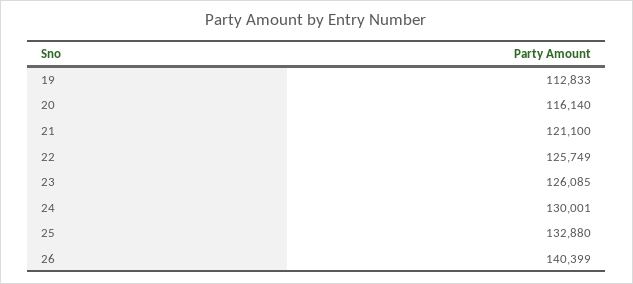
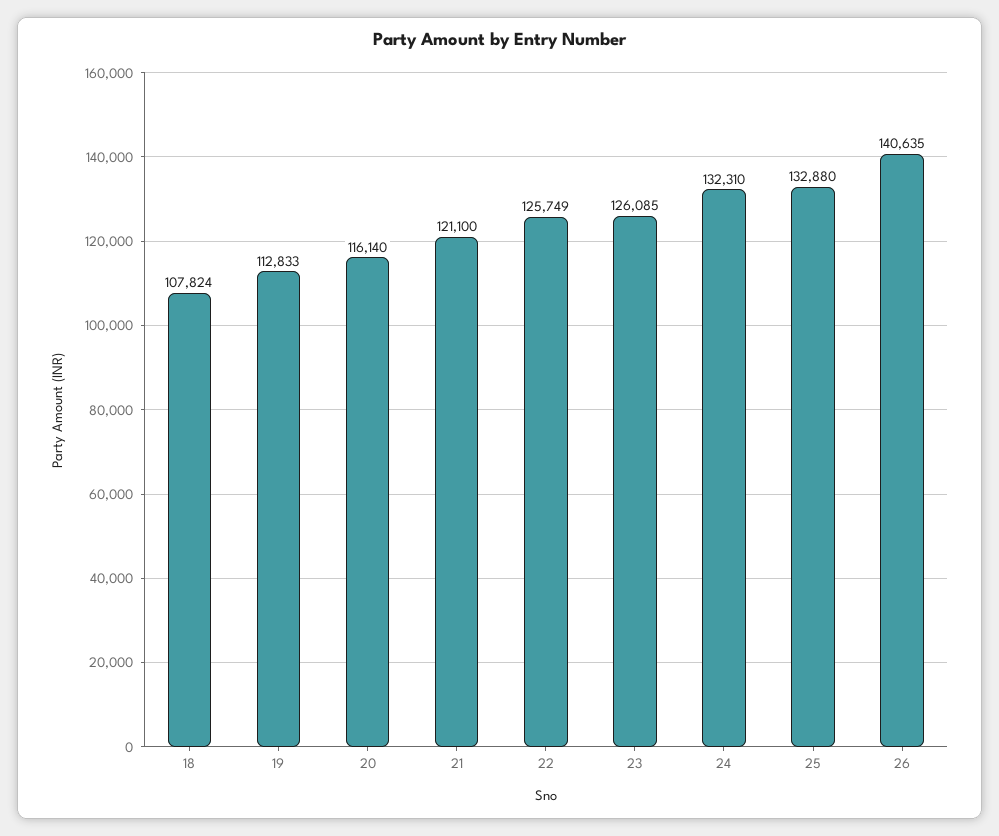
24: 130001 -> 132310
26: 140399 -> 140635
18: none -> 107824

